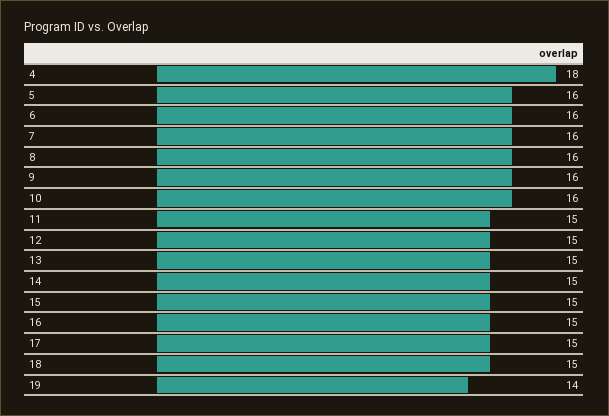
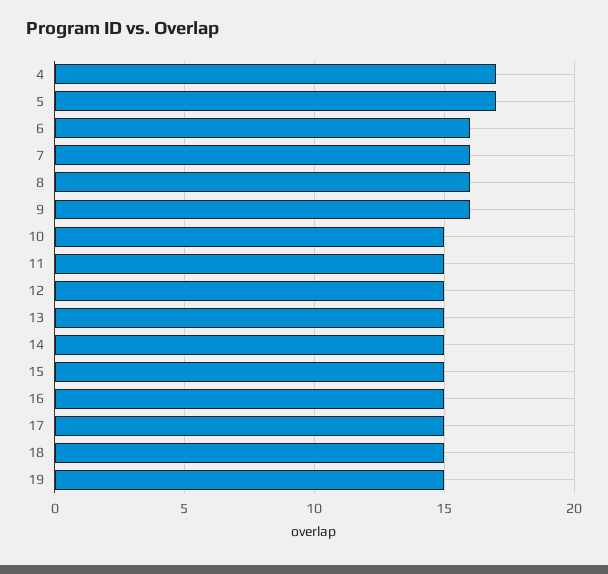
4: 18 -> 17
5: 16 -> 17
10: 16 -> 15
19: 14 -> 15

